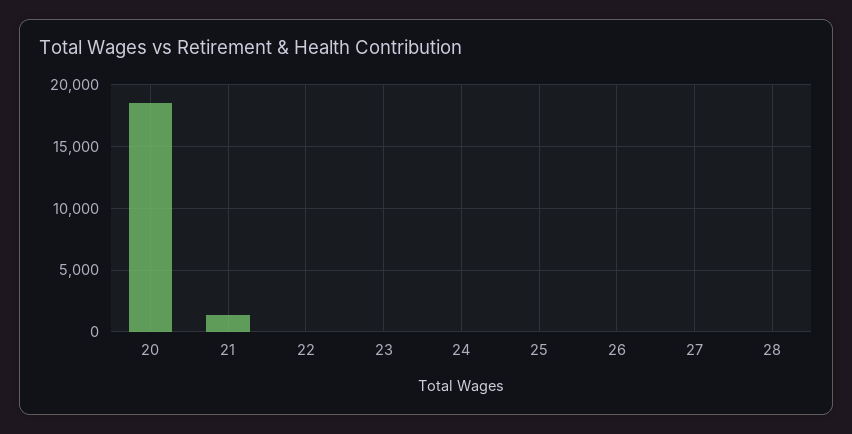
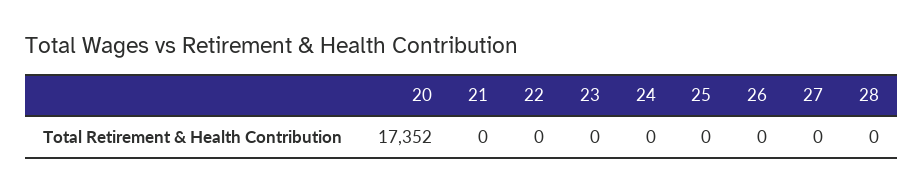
20: 18500 -> 17352
21: 1500 -> 0

